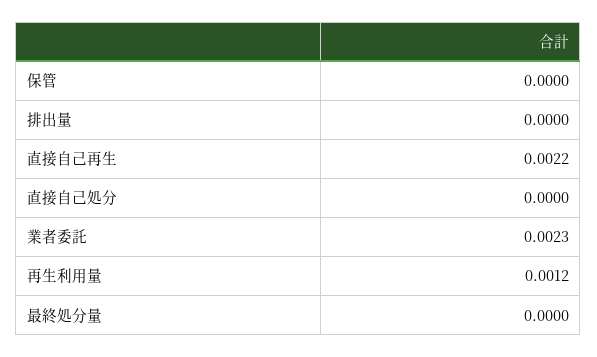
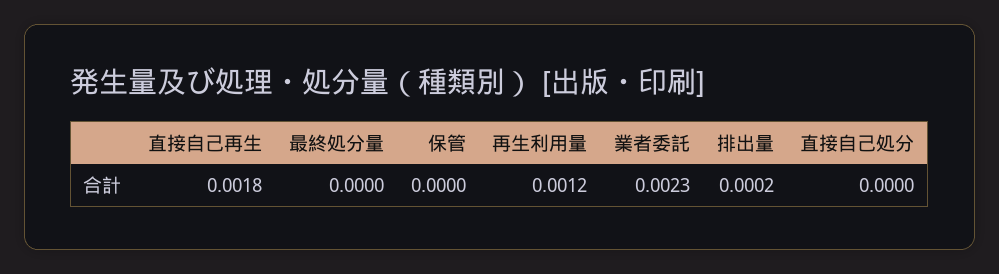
排出量: 0 -> 0.0002
直接自己再生: 0.0022 -> 0.0018

